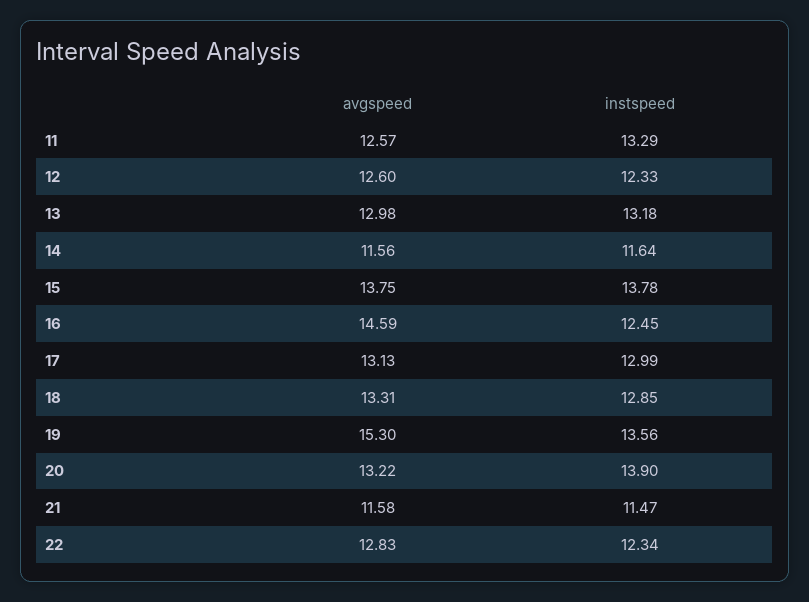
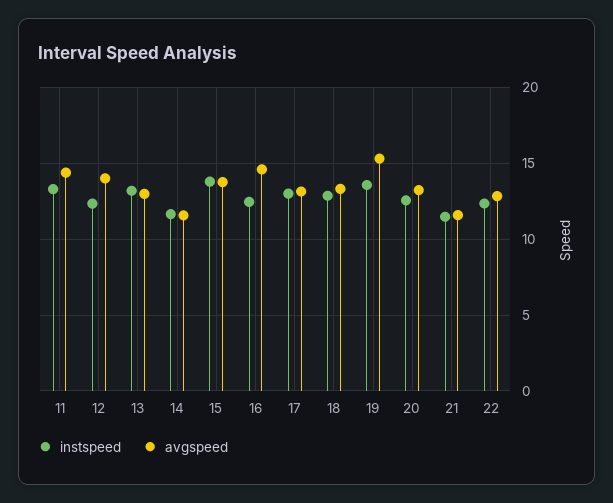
avgspeed, 11: 12.57 -> 14.5
avgspeed, 12: 12.6 -> 14
instspeed, 20: 13.9 -> 12.5

